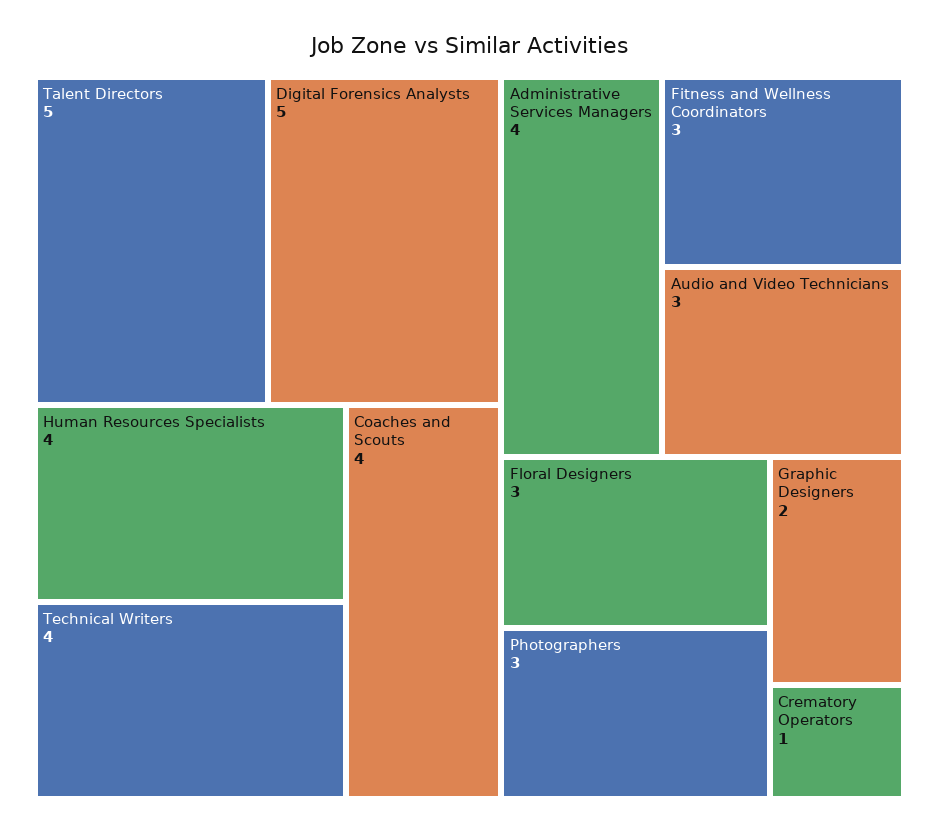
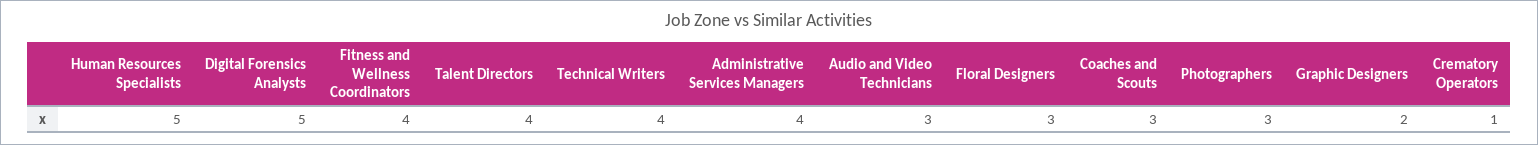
Talent Directors: 5 -> 4
Human Resources Specialists: 4 -> 5
Coaches and Scouts: 4 -> 3
Fitness and Wellness Coordinators: 3 -> 4

